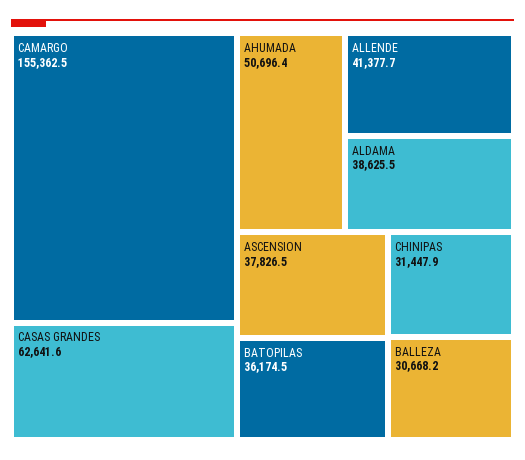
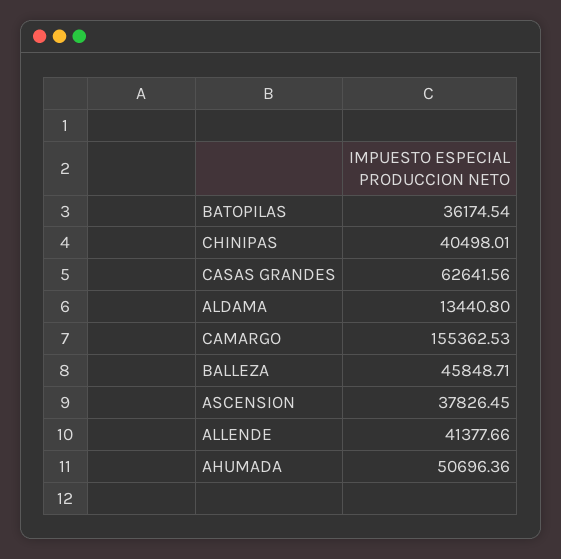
ALDAMA: 38625.5 -> 13440.8
CHINIPAS: 31447.9 -> 40498.01
BALLEZA: 30668.2 -> 45848.71

